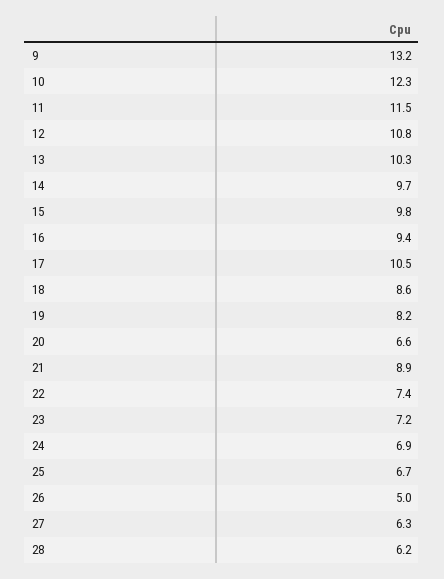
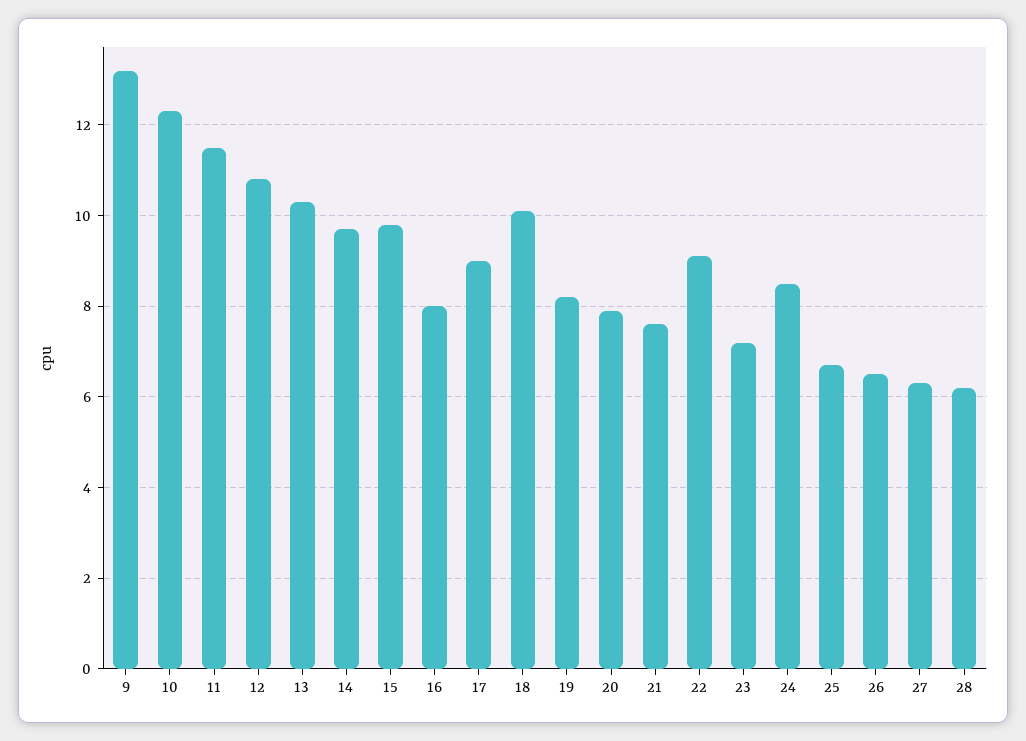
16: 9.4 -> 8
17: 10.5 -> 9
18: 8.6 -> 10
20: 6.6 -> 8
21: 8.9 -> 7.5
22: 7.4 -> 9
24: 6.9 -> 8.5
26: 5 -> 6.5

